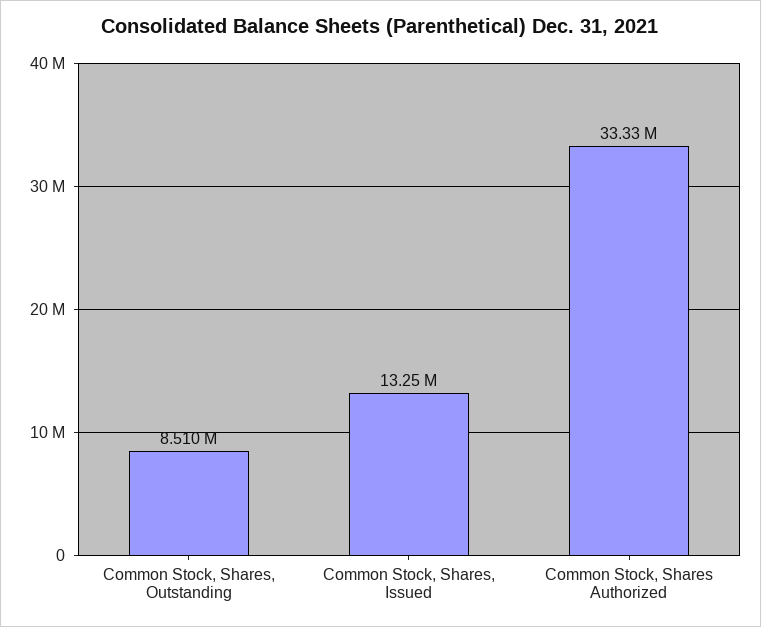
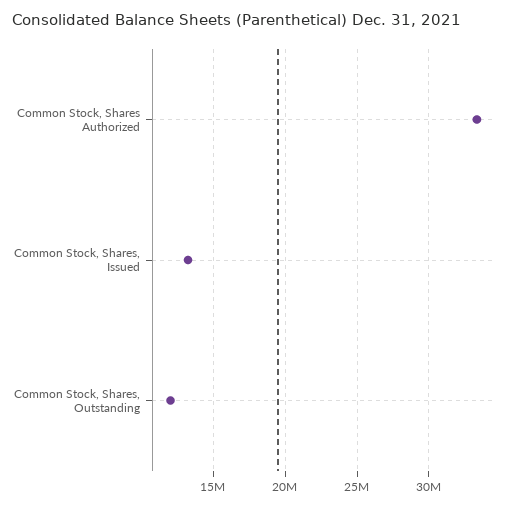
Common Stock, Shares, Outstanding: 8510000 -> 12000000

